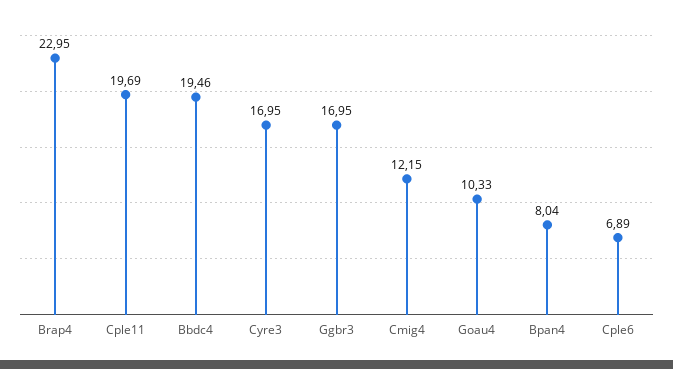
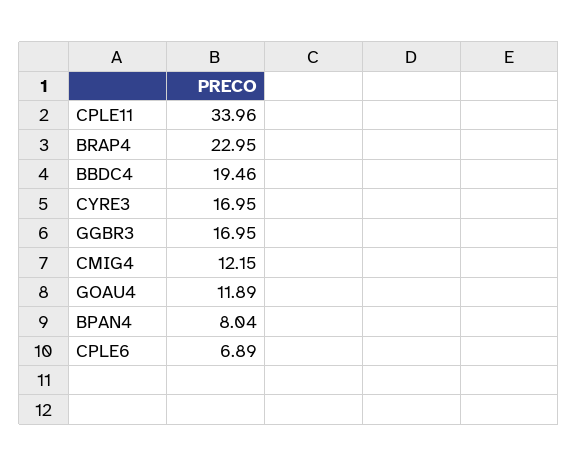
Cple11: 19.69 -> 33.96
Goau4: 10.33 -> 11.89

